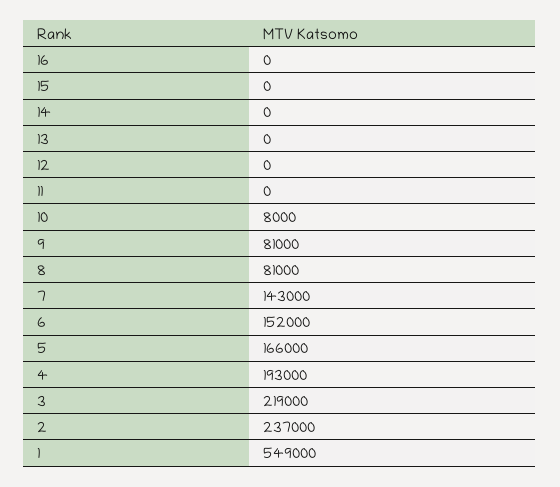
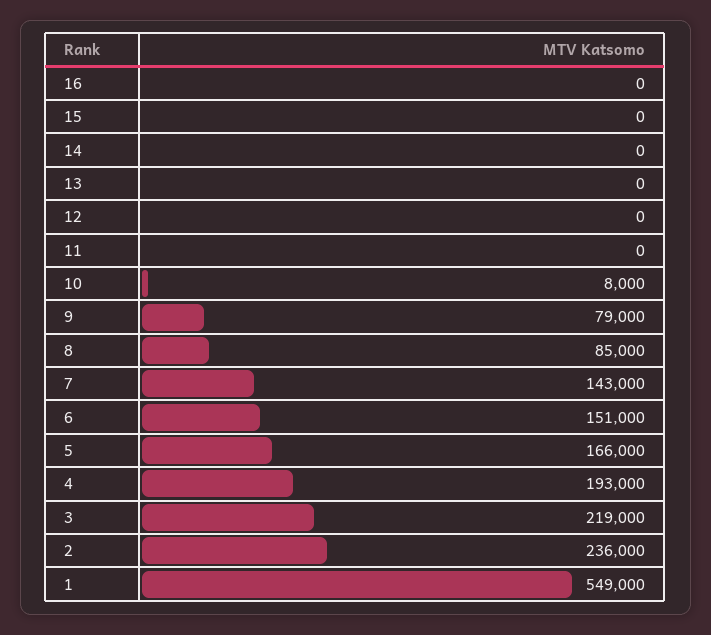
9: 81000 -> 79000
8: 81000 -> 85000
6: 152000 -> 151000
2: 237000 -> 236000

